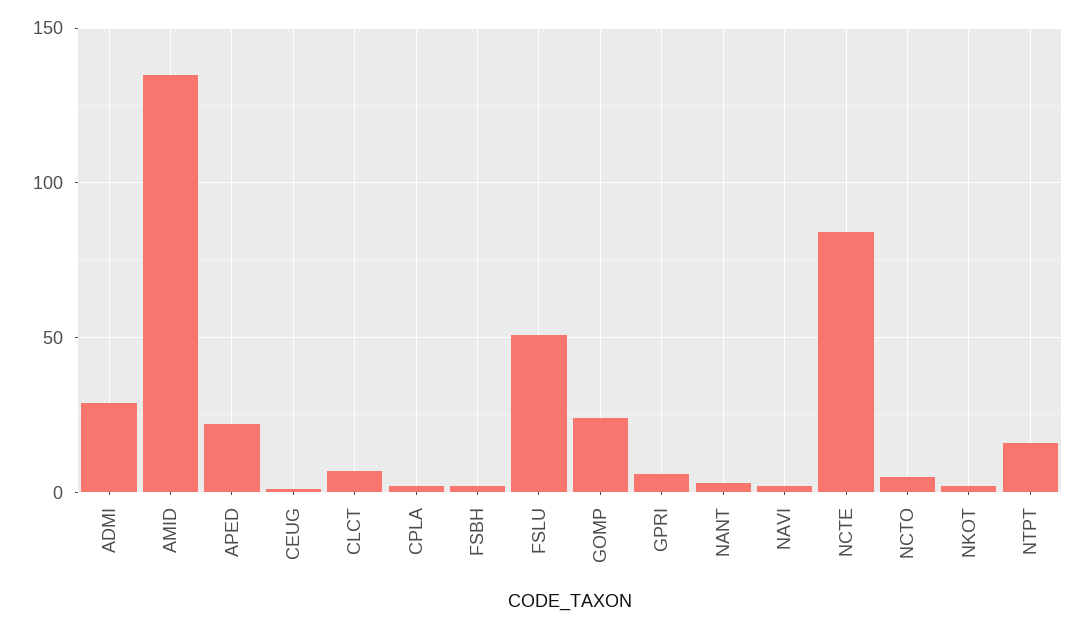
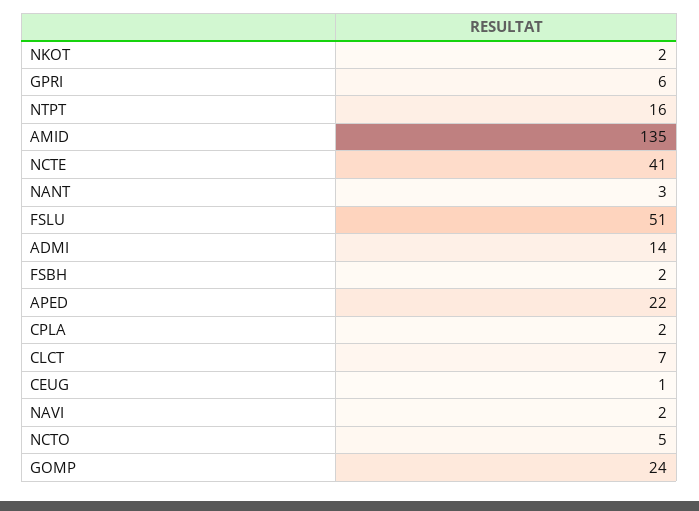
ADMI: 30 -> 14
NCTE: 85 -> 41

